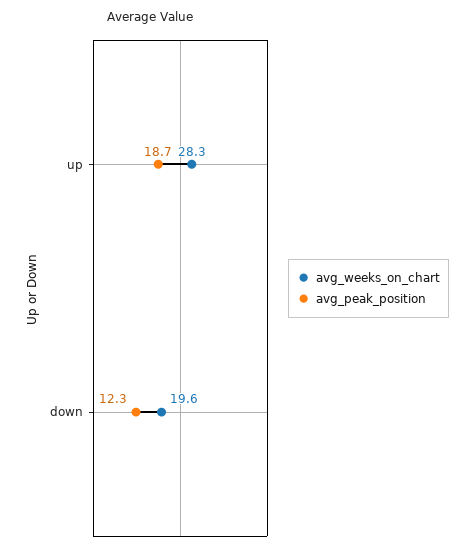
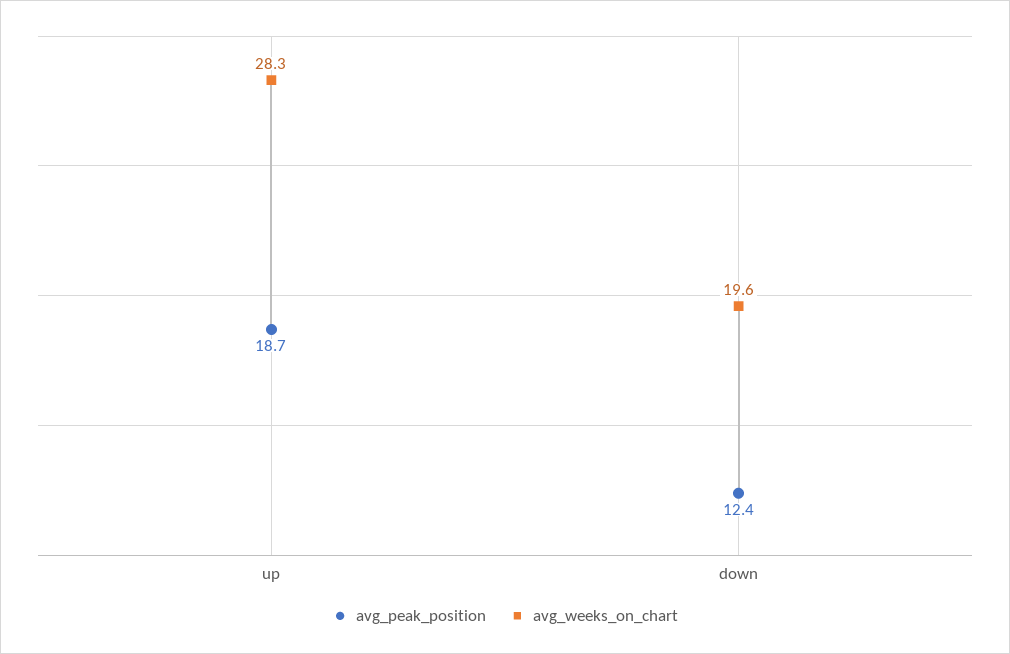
avg_peak_position, down: 12.3 -> 12.4

